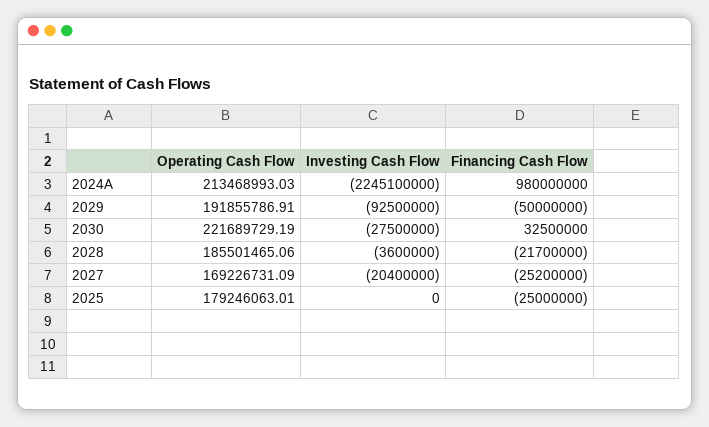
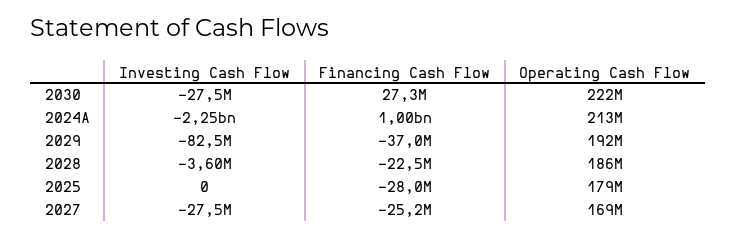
Financing Cash Flow, 2024A: 980000000 -> 1000000000
Investing Cash Flow, 2029: -92500000 -> -82500000
Financing Cash Flow, 2029: -50000000 -> -37000000
Financing Cash Flow, 2030: 32500000 -> 27300000
Financing Cash Flow, 2028: -21700000 -> -22500000
Investing Cash Flow, 2027: -20400000 -> -27500000
Financing Cash Flow, 2025: -25000000 -> -28000000

